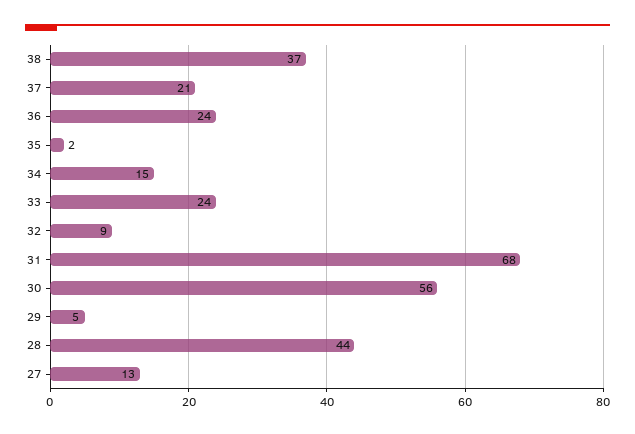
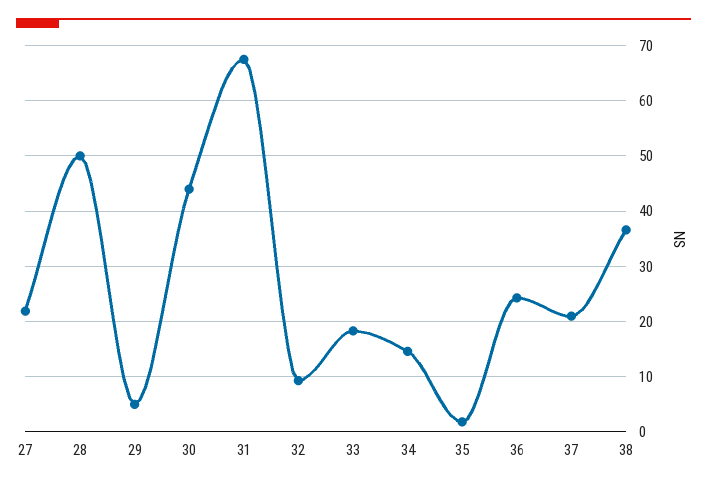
33: 24 -> 18
30: 56 -> 44
28: 44 -> 50
27: 13 -> 22

